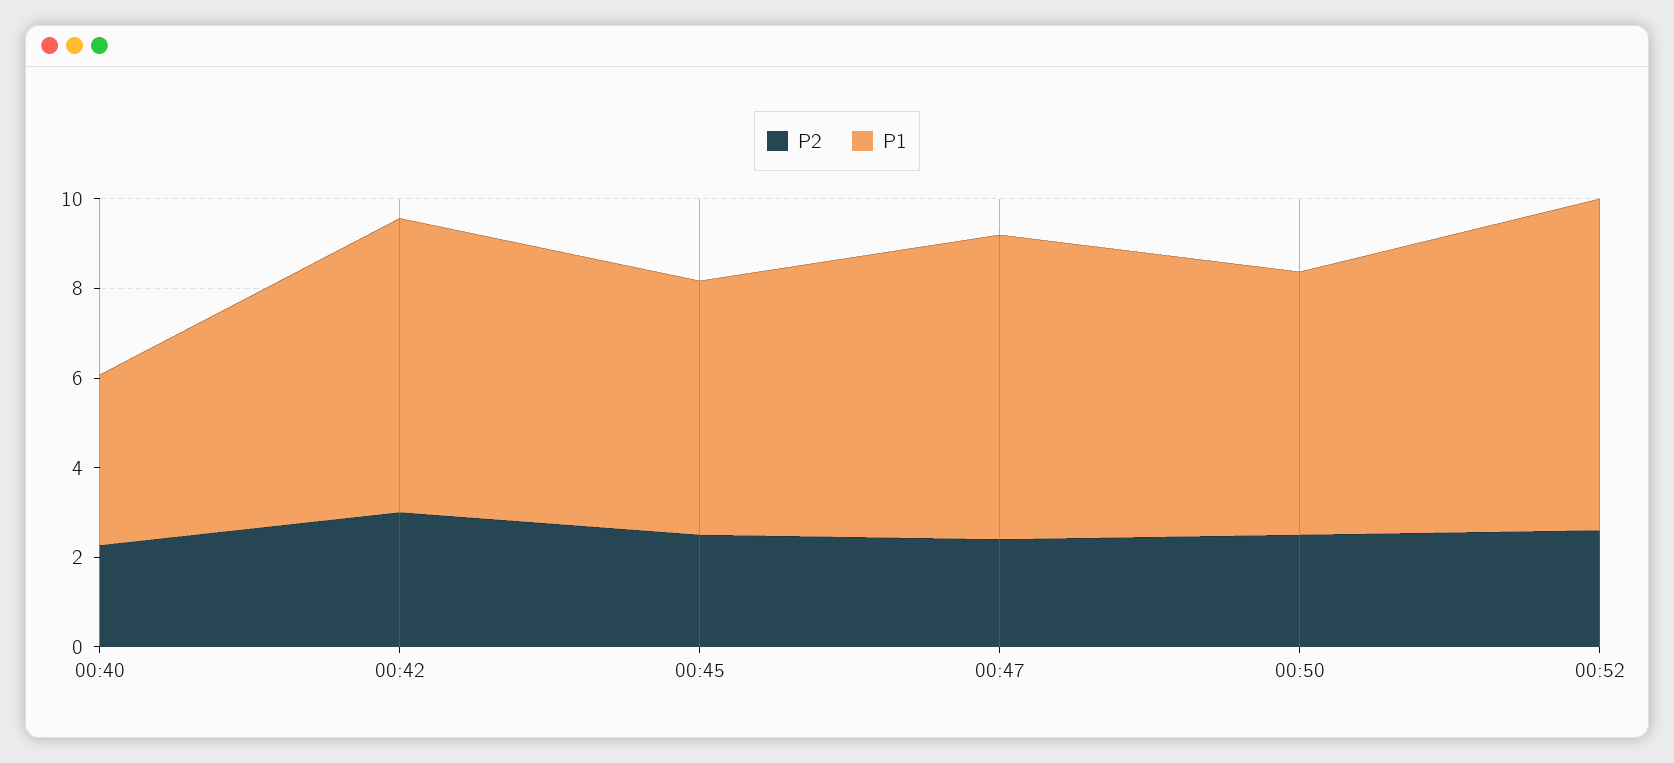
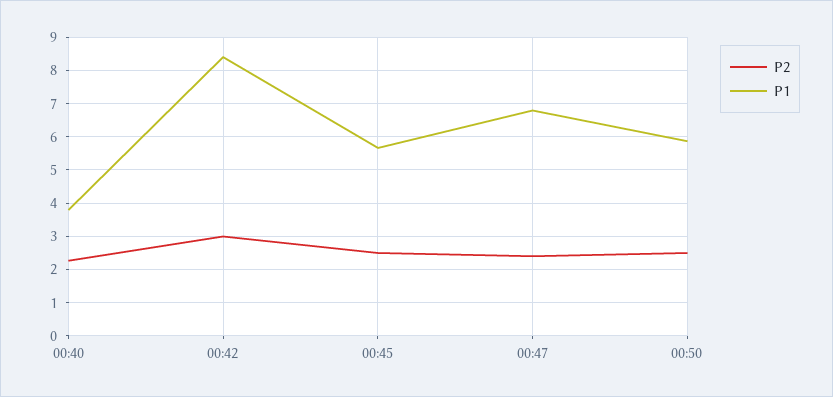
P1, 00:42: 6.5 -> 8.4
P2, 00:52: 2.5 -> none
P1, 00:52: 7.5 -> none

